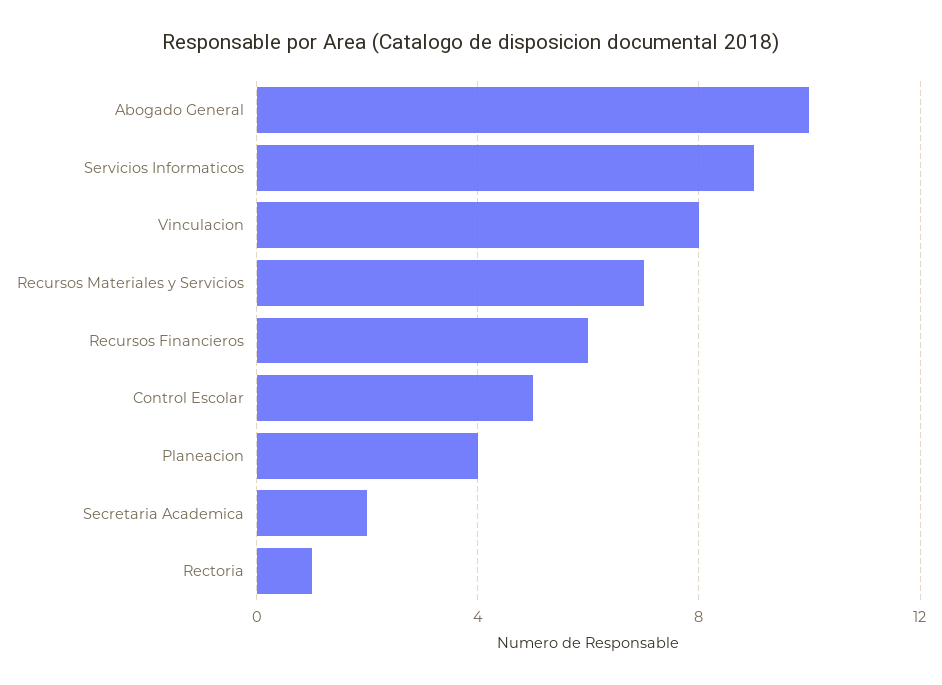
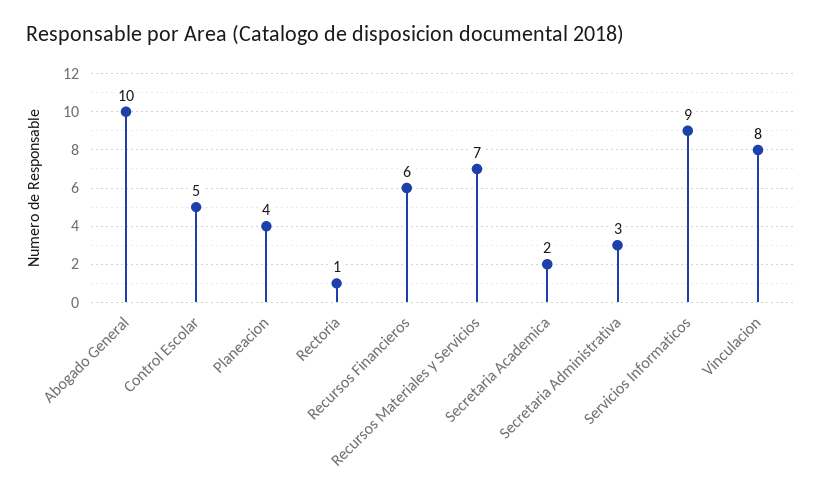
Secretaria Administrativa: none -> 3

